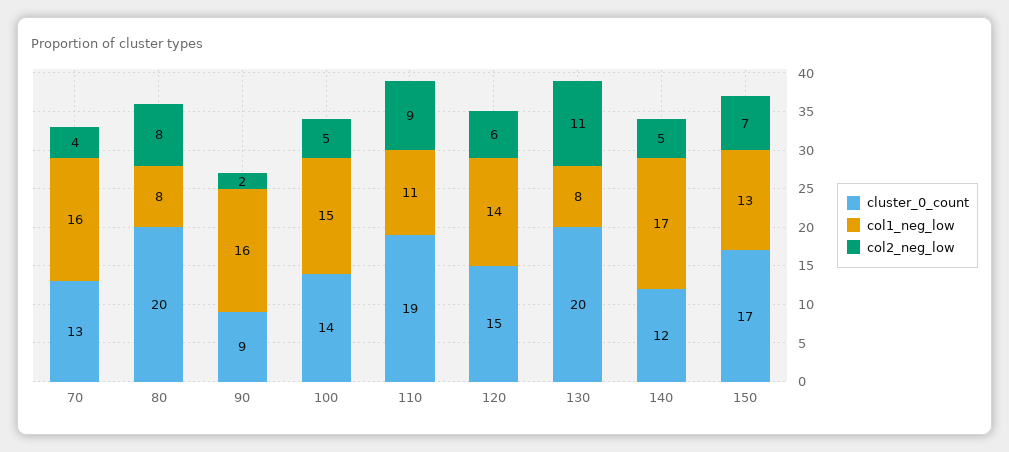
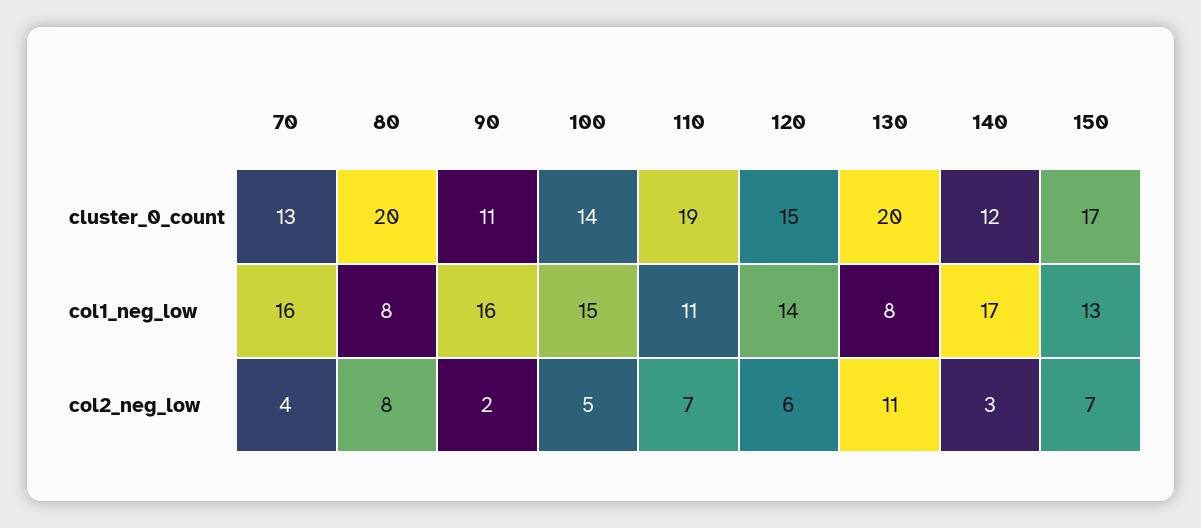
cluster_0_count, 90: 9 -> 11
col2_neg_low, 110: 9 -> 7
col2_neg_low, 140: 5 -> 3

